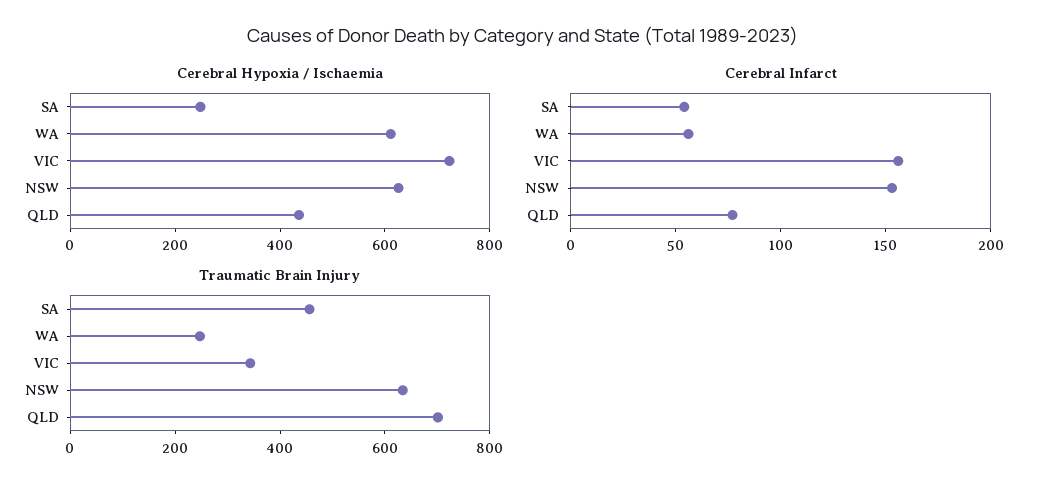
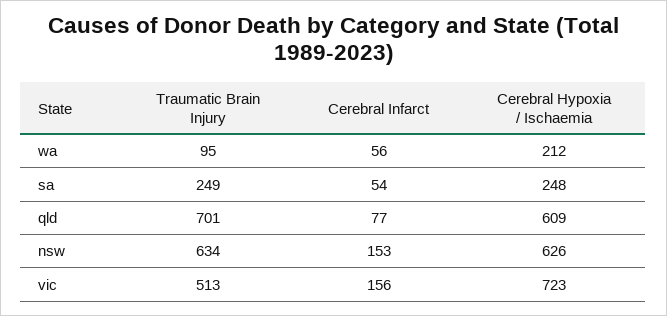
Cerebral Hypoxia / Ischaemia, WA: 600 -> 212
Cerebral Hypoxia / Ischaemia, QLD: 450 -> 609
Traumatic Brain Injury, SA: 450 -> 249
Traumatic Brain Injury, WA: 250 -> 95
Traumatic Brain Injury, VIC: 350 -> 513

